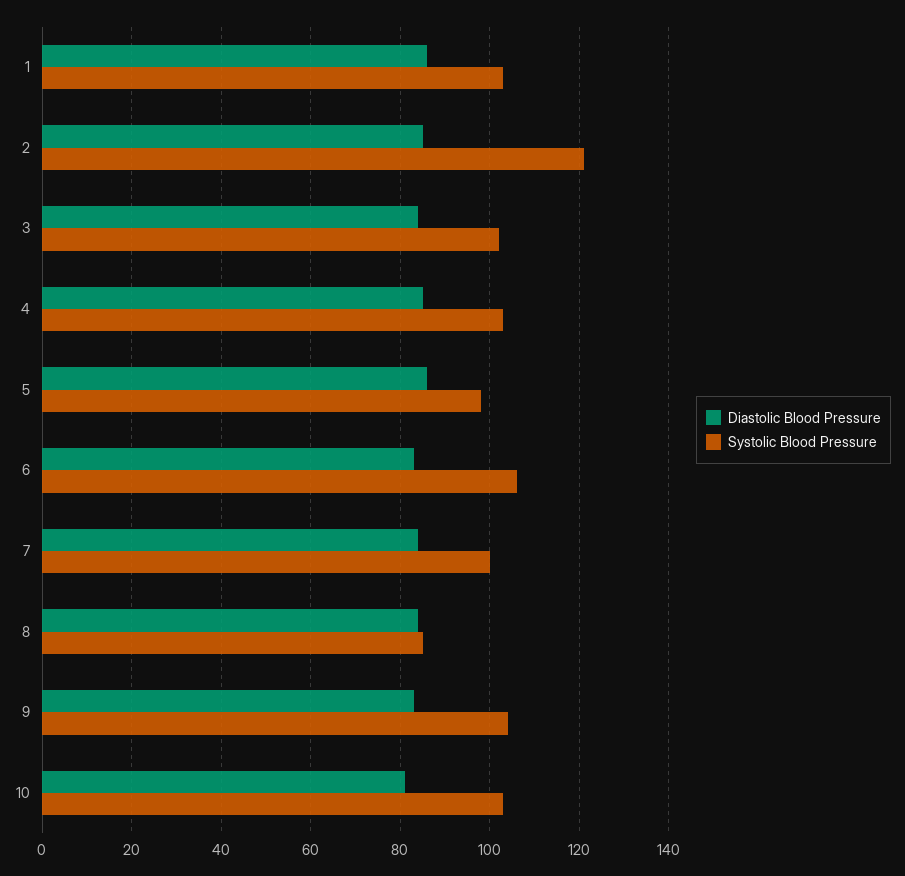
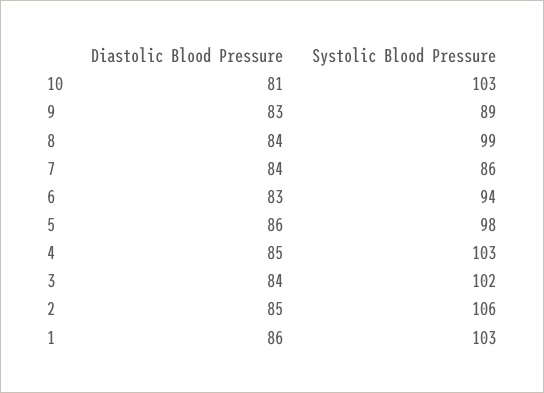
Systolic Blood Pressure, 2: 120 -> 106
Systolic Blood Pressure, 6: 105 -> 94
Systolic Blood Pressure, 7: 100 -> 86
Systolic Blood Pressure, 8: 85 -> 99
Systolic Blood Pressure, 9: 105 -> 89

